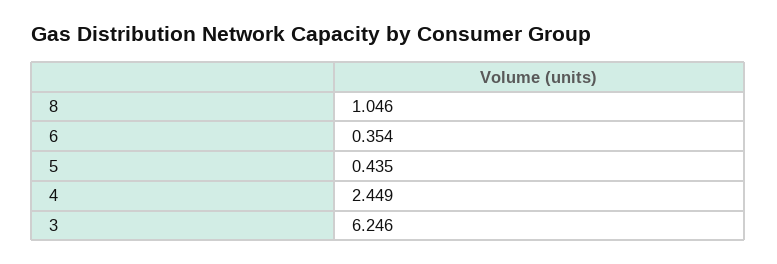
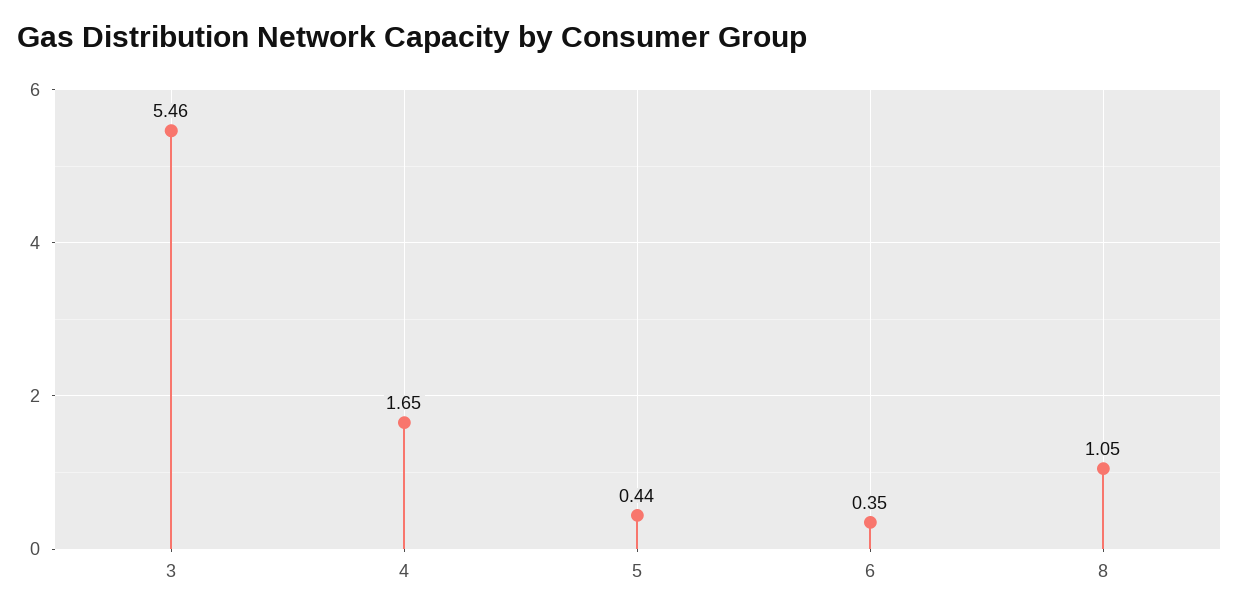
4: 2.449 -> 1.65
3: 6.246 -> 5.46

